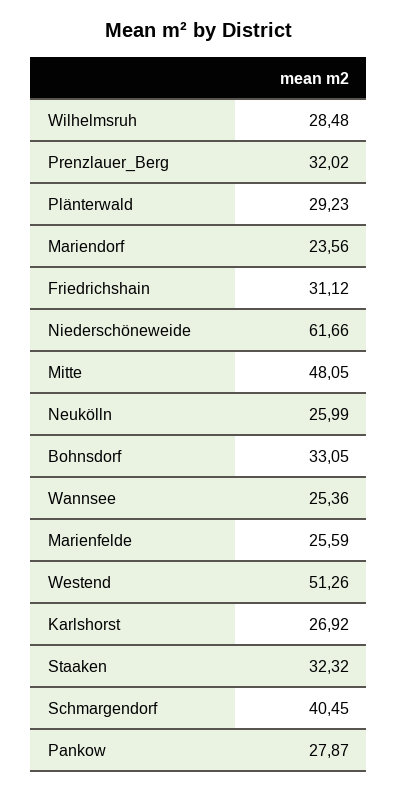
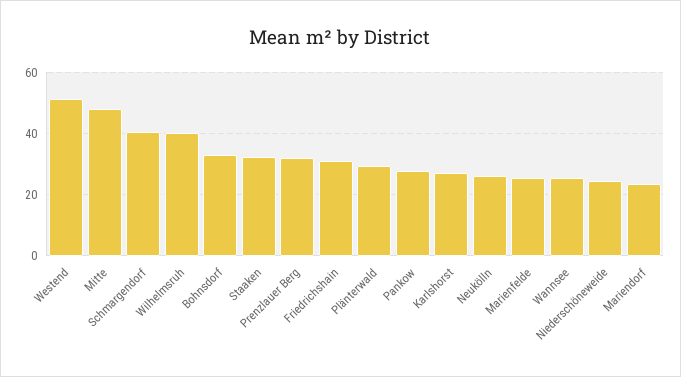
Wilhelmsruh: 28.48 -> 40
Niederschöneweide: 61.66 -> 24

